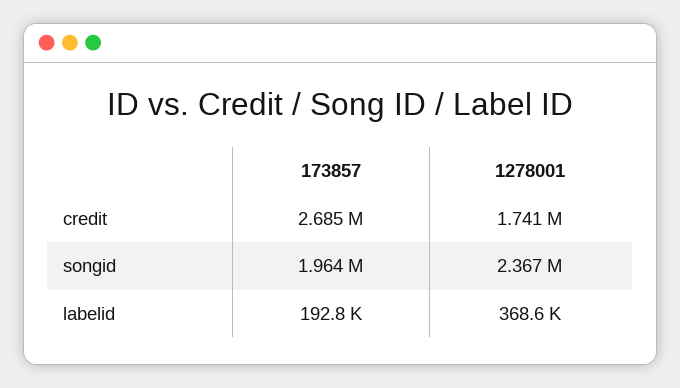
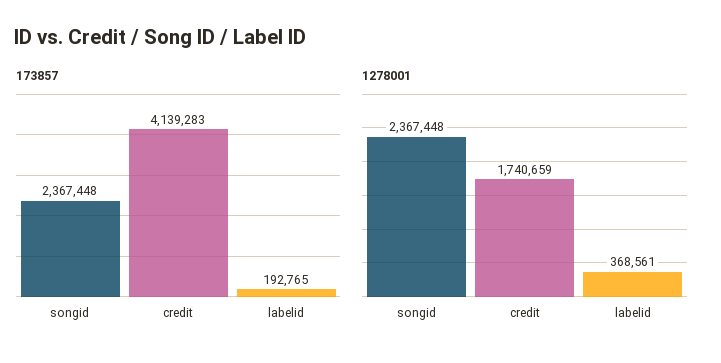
173857, credit: 2685000 -> 4139283
173857, songid: 1964000 -> 2367448

